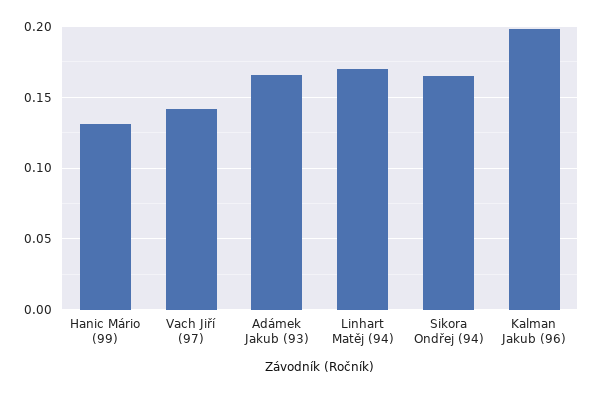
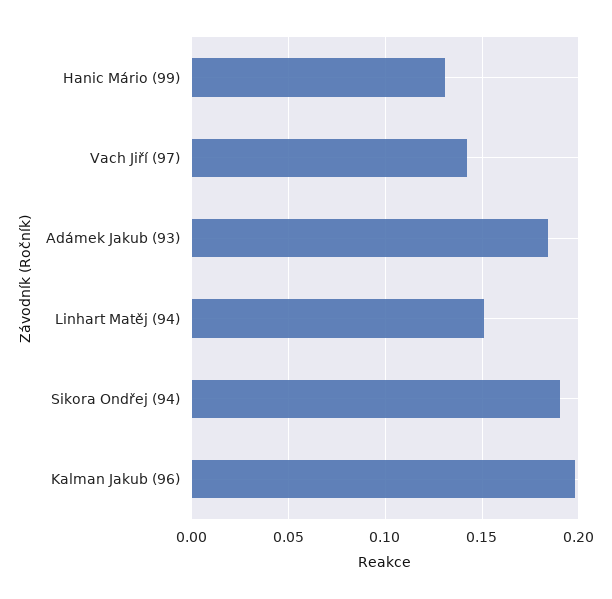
Adámek Jakub (93): 0.165 -> 0.185
Linhart Matěj (94): 0.17 -> 0.15
Sikora Ondřej (94): 0.165 -> 0.19

